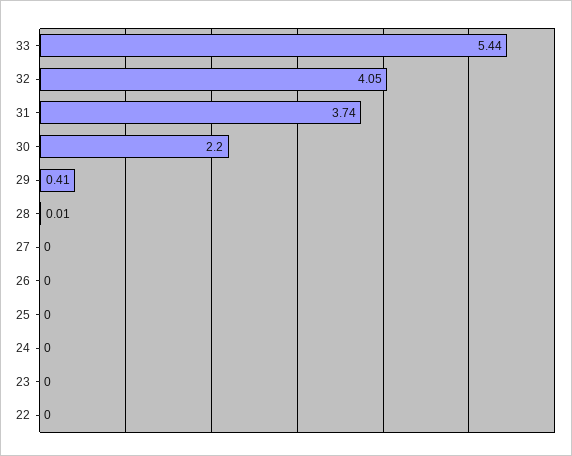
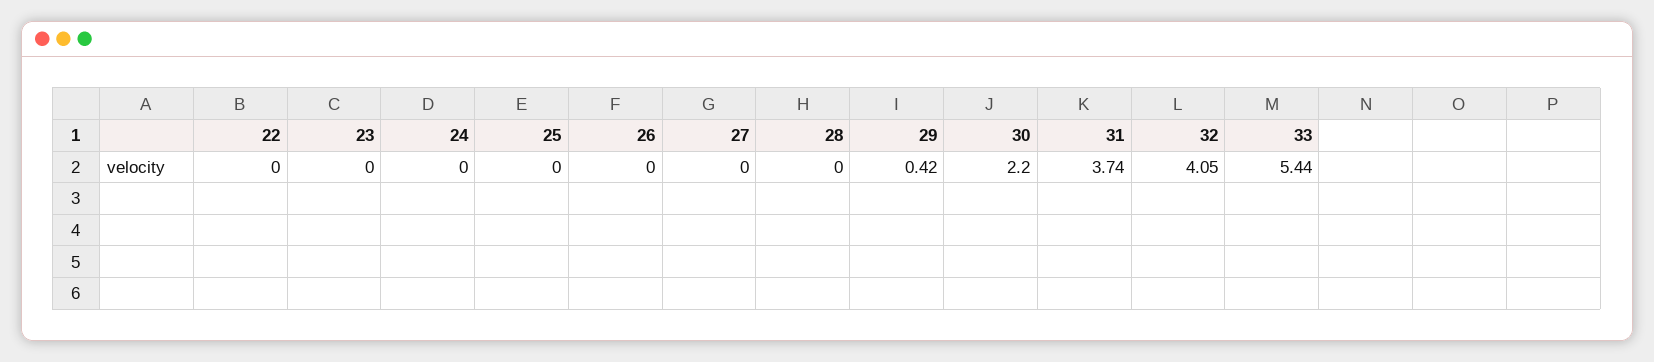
29: 0.41 -> 0.42
28: 0.01 -> 0

